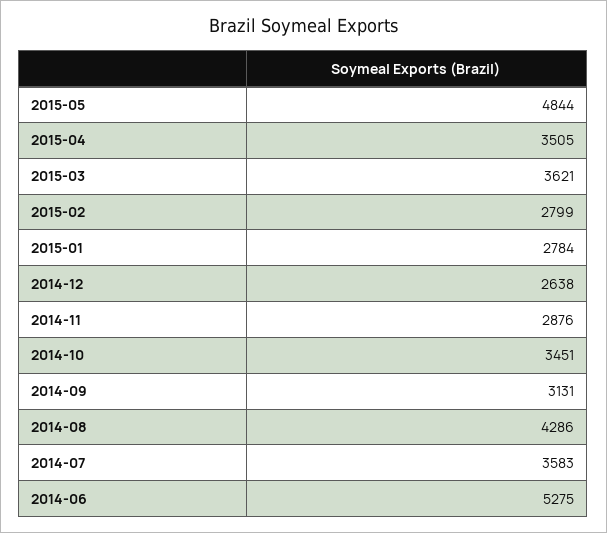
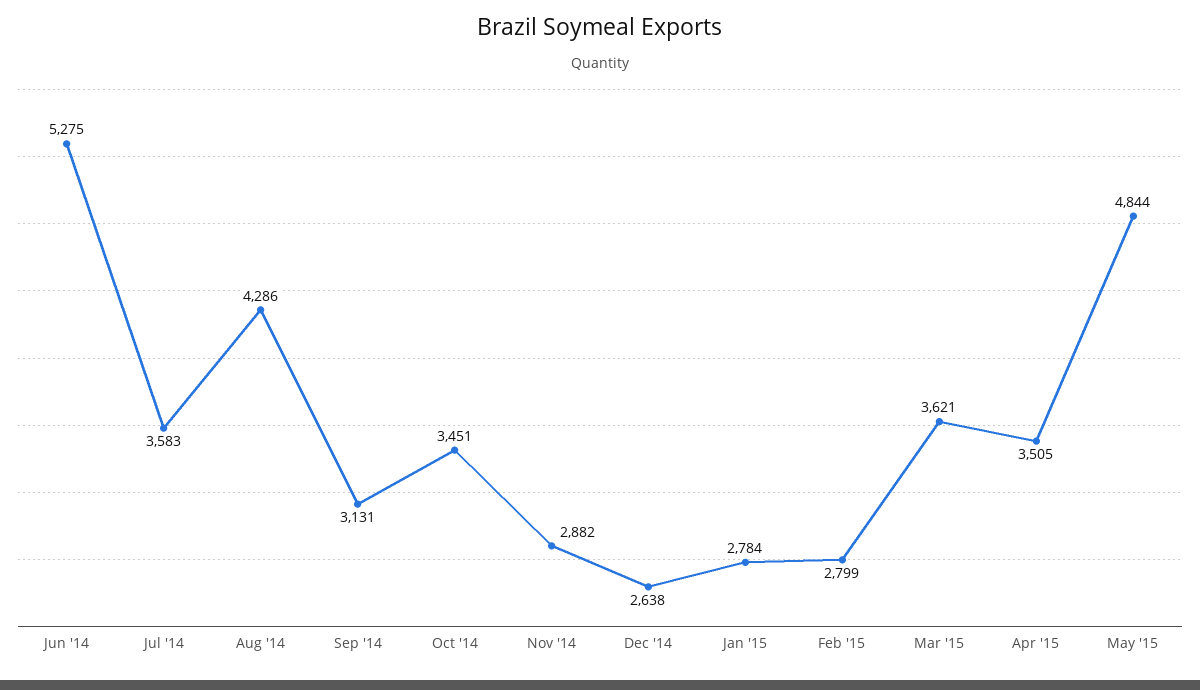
2014-11: 2876 -> 2882

